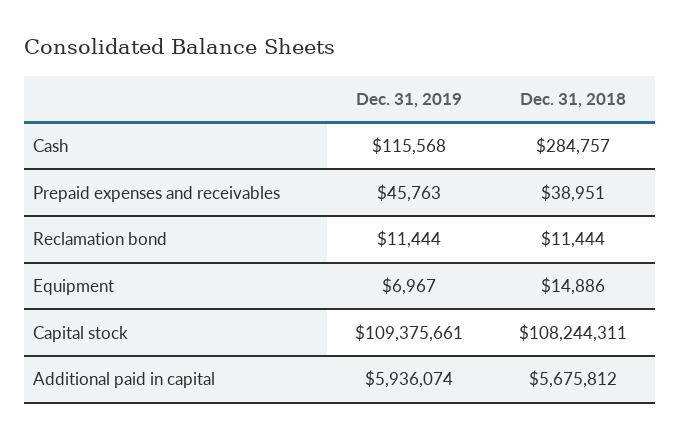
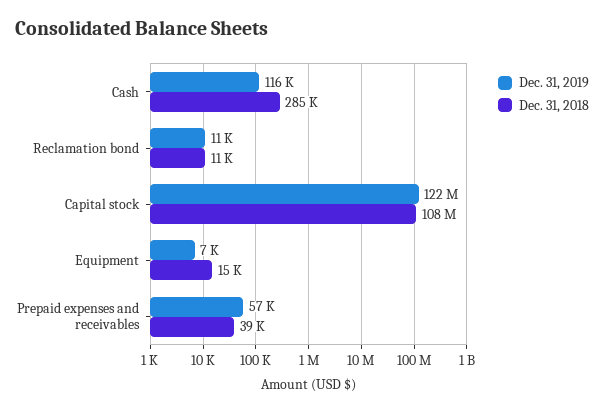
Dec. 31, 2019, Prepaid expenses and receivables: 45763 -> 57000
Dec. 31, 2019, Capital stock: 109375661 -> 122000000
Dec. 31, 2019, Additional paid in capital: 5936074 -> none
Dec. 31, 2018, Additional paid in capital: 5675812 -> none

